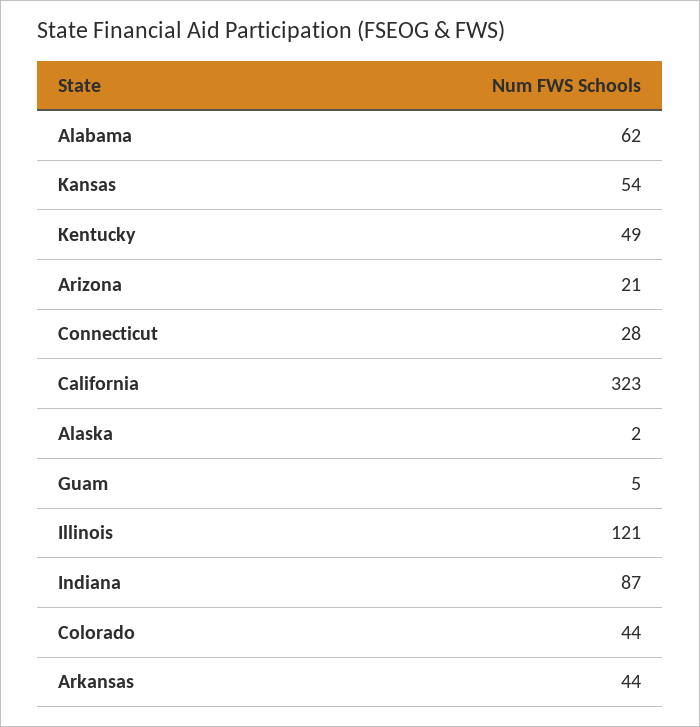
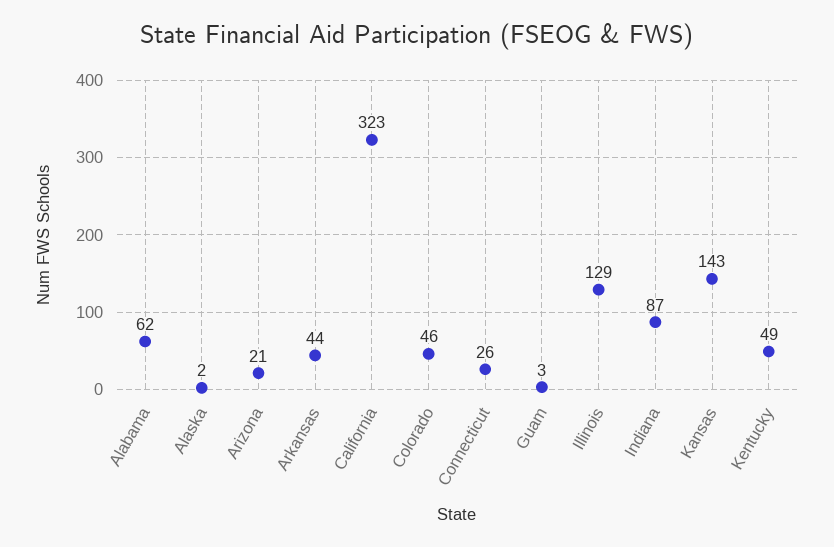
Kansas: 54 -> 143
Connecticut: 28 -> 26
Guam: 5 -> 3
Illinois: 121 -> 129
Colorado: 44 -> 46

